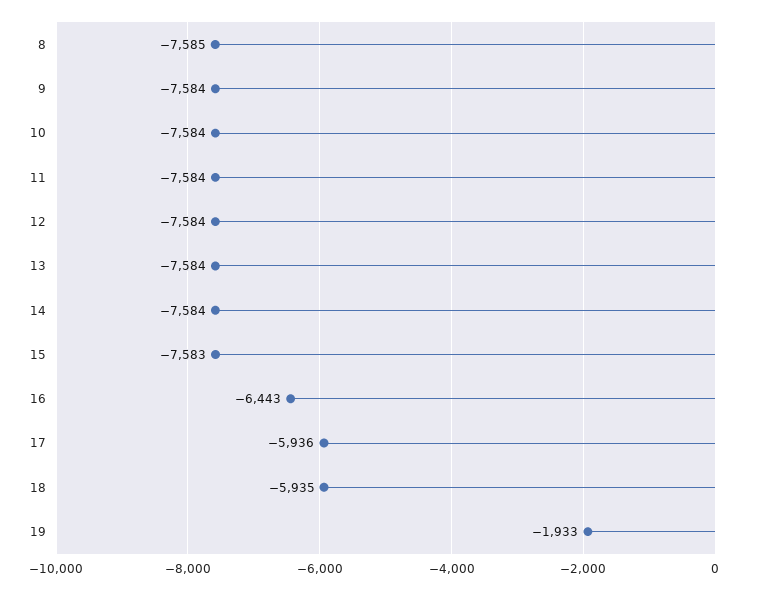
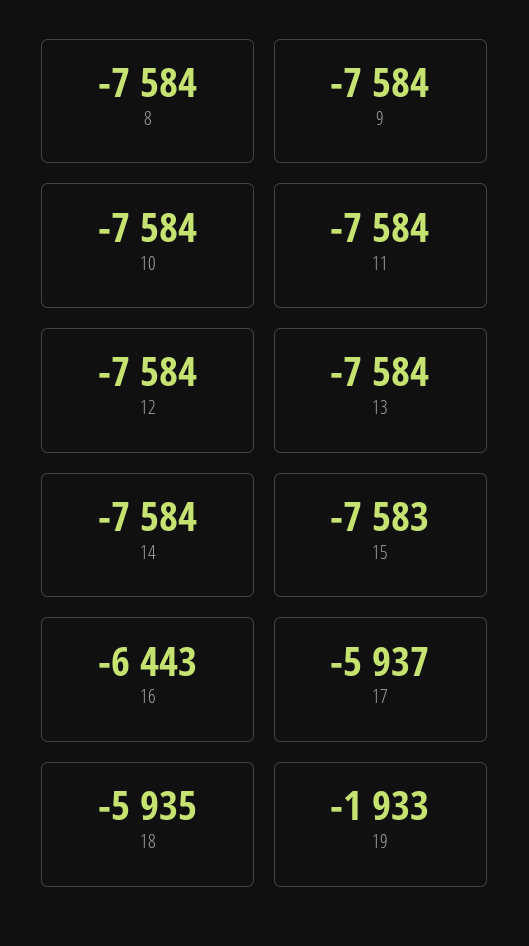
8: -7585 -> -7584
17: -5936 -> -5937

